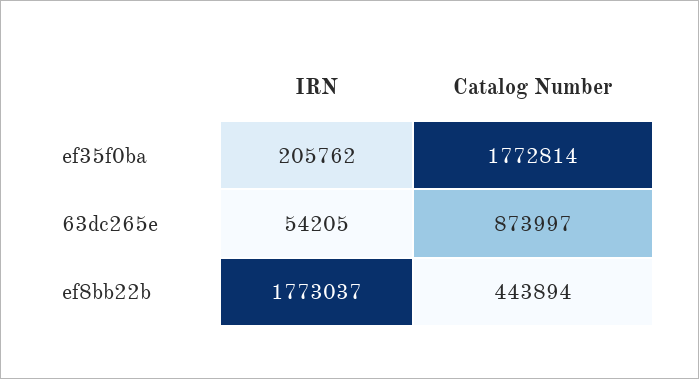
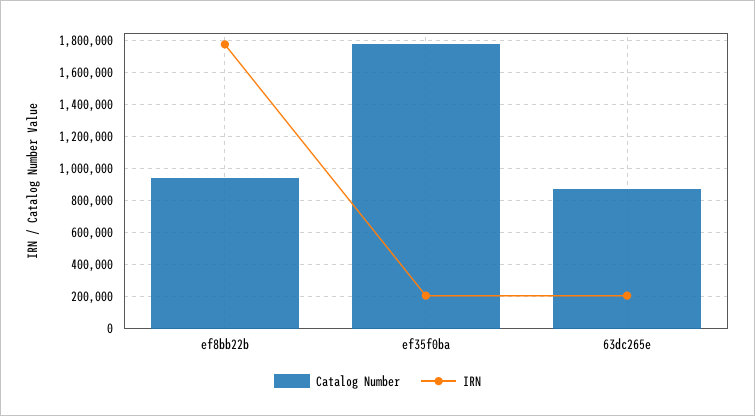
IRN, 63dc265e: 54205 -> 200000
Catalog Number, ef8bb22b: 443894 -> 950000

